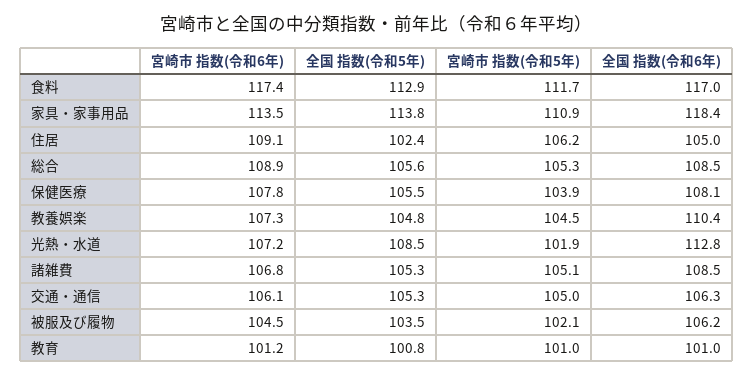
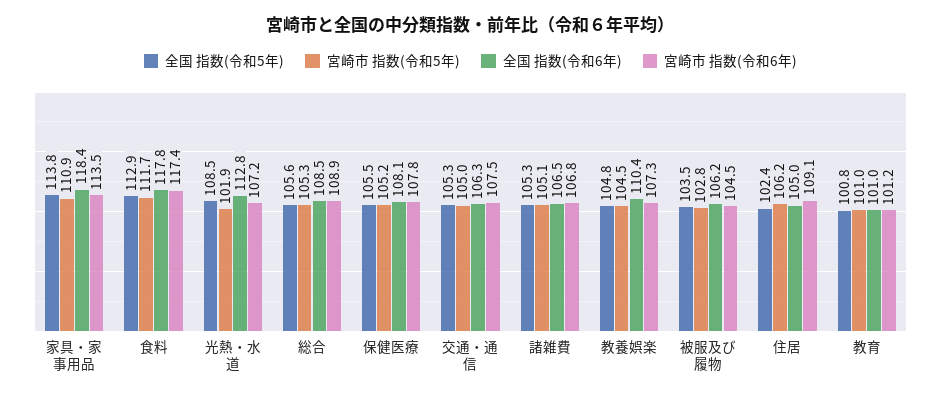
全国 指数(令和6年), 食料: 117 -> 117.8
宮崎市 指数(令和5年), 保健医療: 103.9 -> 105.2
全国 指数(令和6年), 諸雑費: 108.5 -> 106.5
宮崎市 指数(令和6年), 交通・通信: 106.1 -> 107.5
宮崎市 指数(令和5年), 被服及び履物: 102.1 -> 102.8

